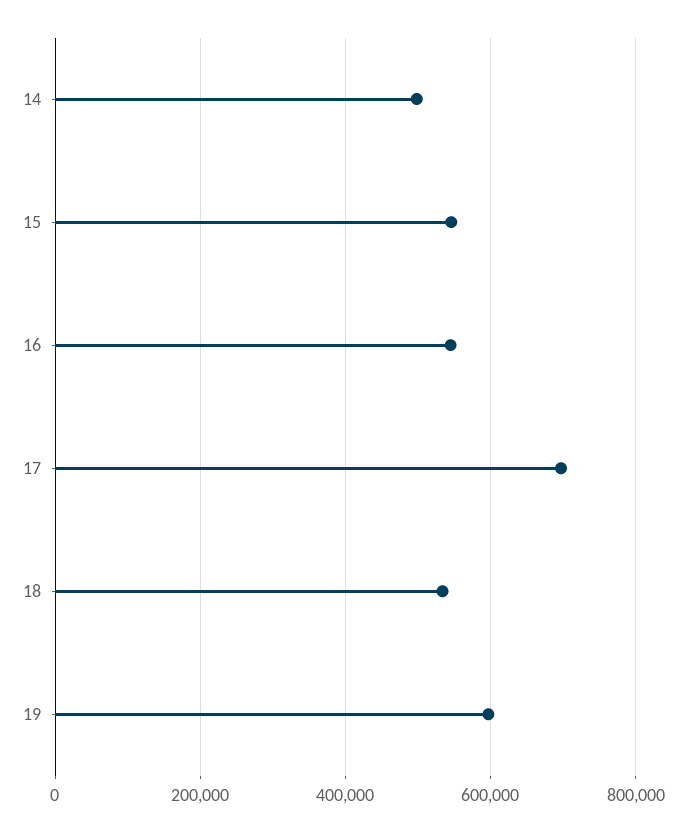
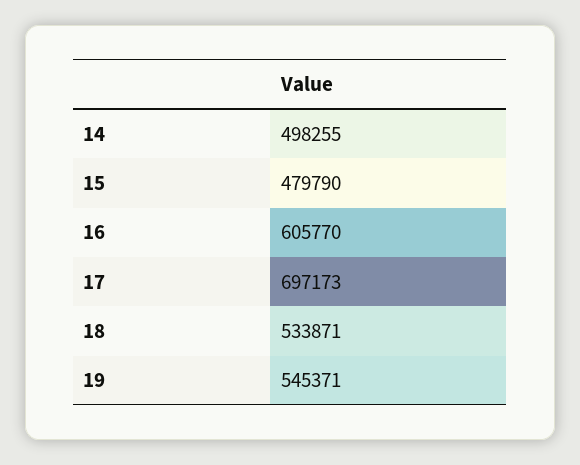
15: 540000 -> 479790
16: 540000 -> 605770
19: 600000 -> 545371

